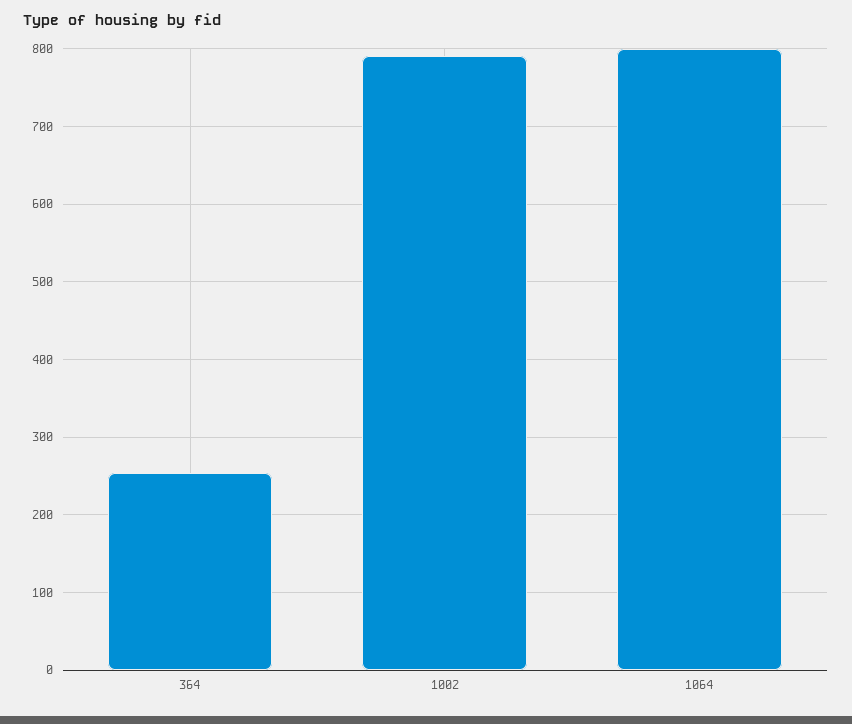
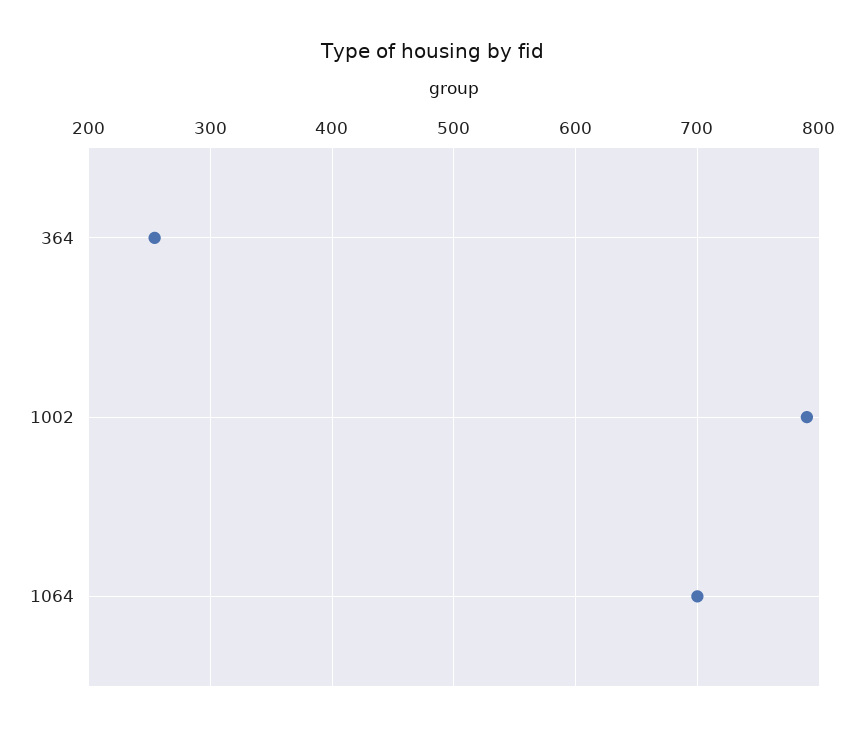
1064: 800 -> 700

